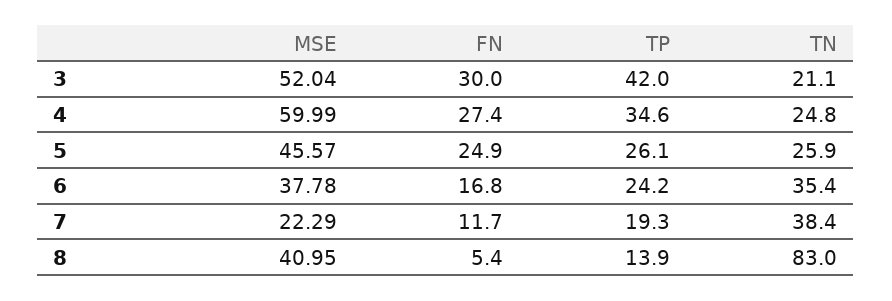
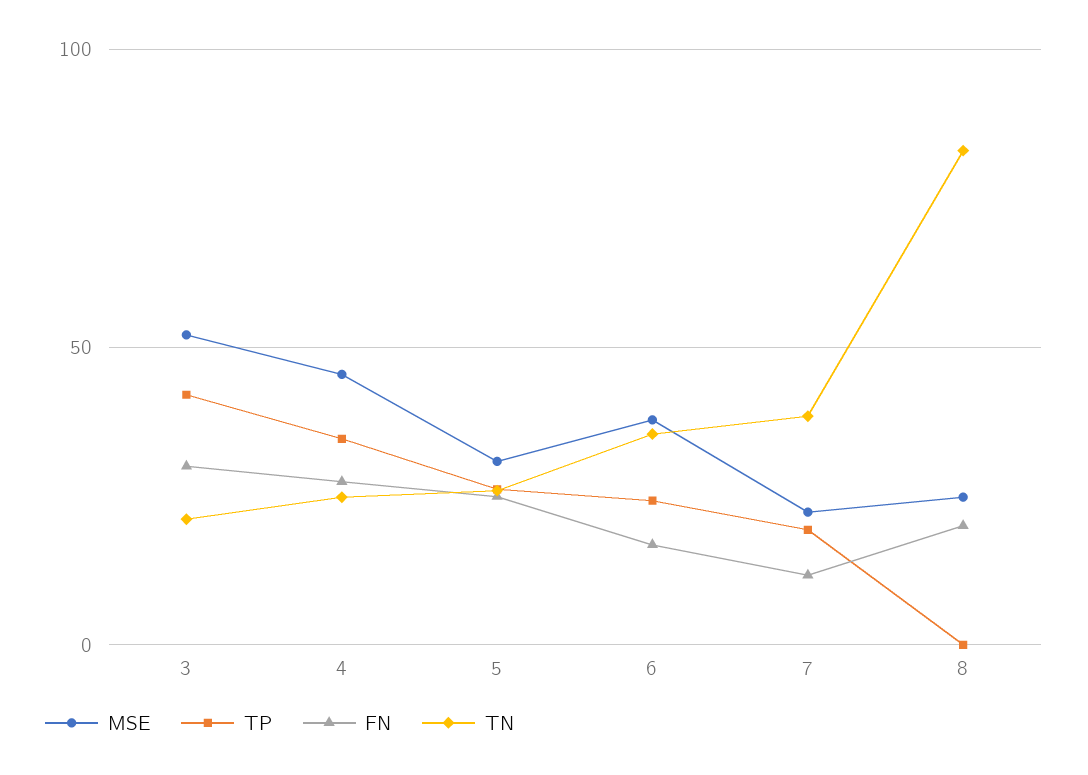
MSE, 4: 59.99 -> 45
MSE, 5: 45.57 -> 30
MSE, 8: 40.95 -> 25
FN, 8: 5.4 -> 20
TP, 8: 13.9 -> 0

